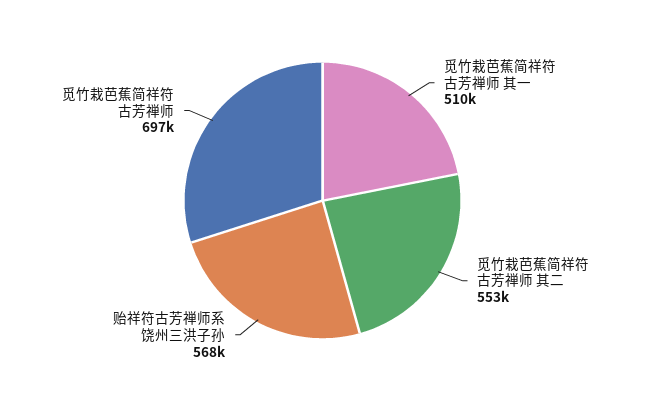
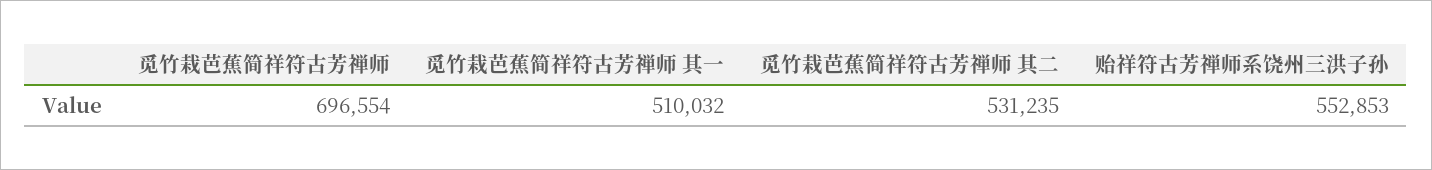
觅竹栽芭蕉简祥符古芳禅师 其二: 553000 -> 531235
贻祥符古芳禅师系饶州三洪子孙: 568000 -> 552853

